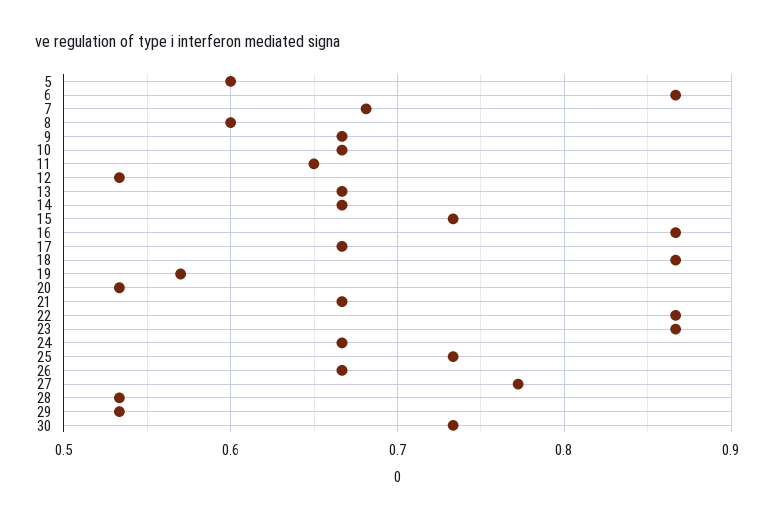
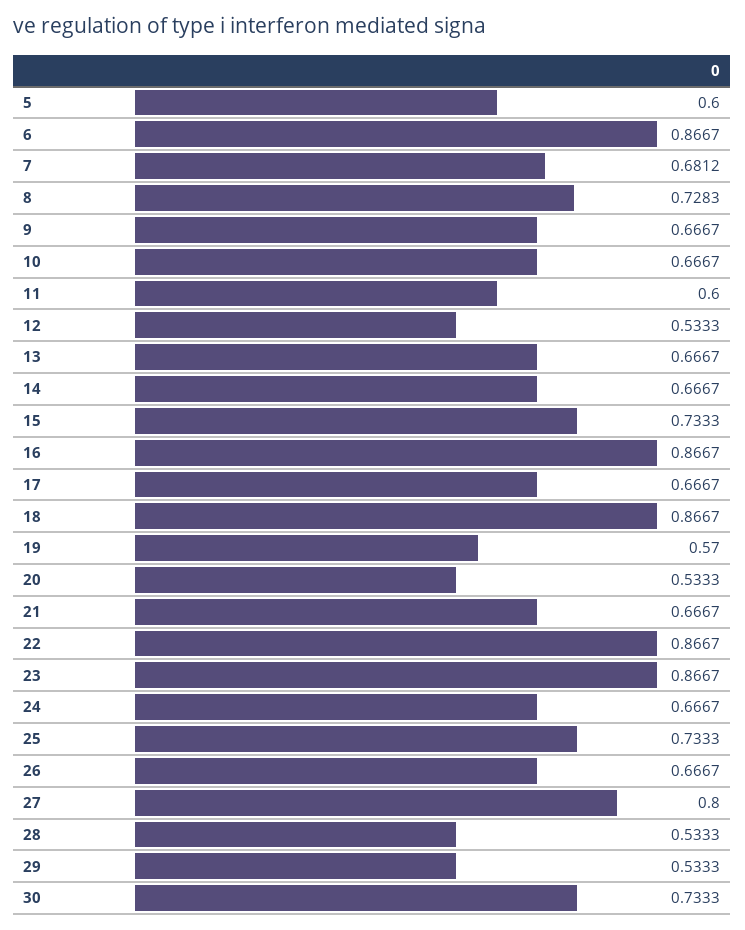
8: 0.6 -> 0.7283
11: 0.65 -> 0.6
27: 0.77 -> 0.8

